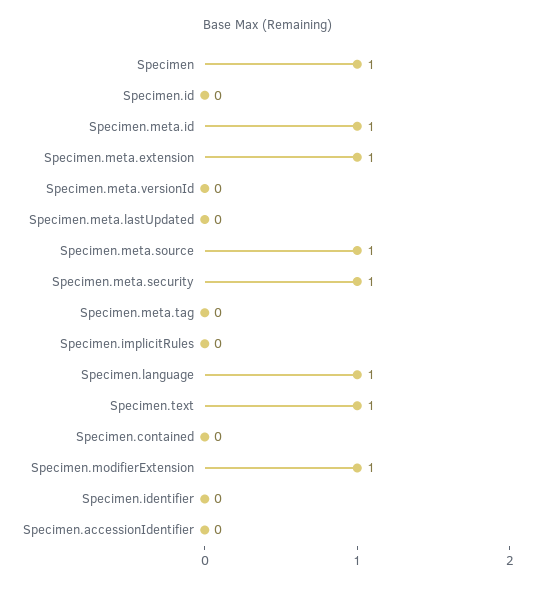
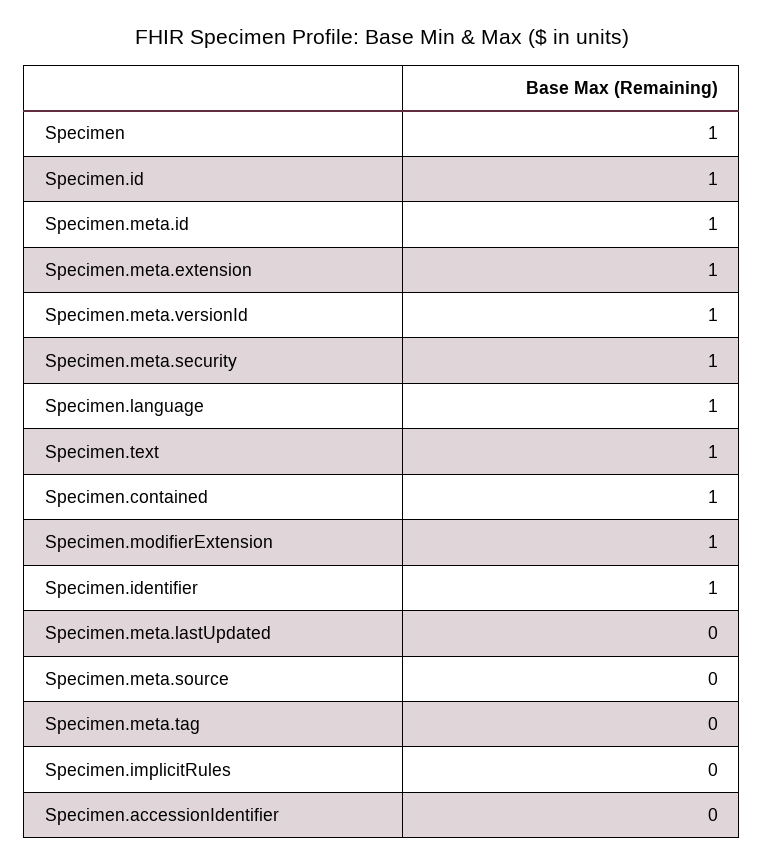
Specimen.id: 0 -> 1
Specimen.meta.versionId: 0 -> 1
Specimen.meta.source: 1 -> 0
Specimen.contained: 0 -> 1
Specimen.identifier: 0 -> 1

